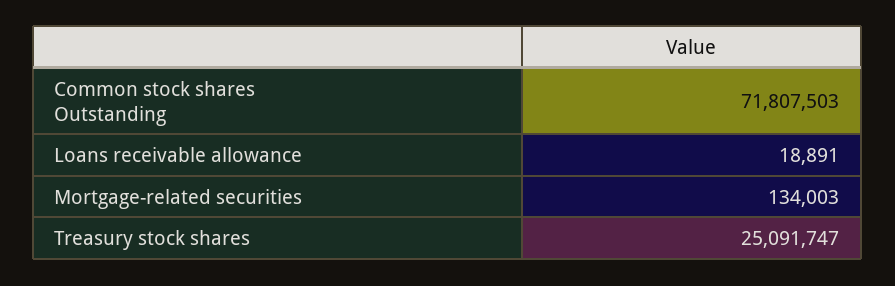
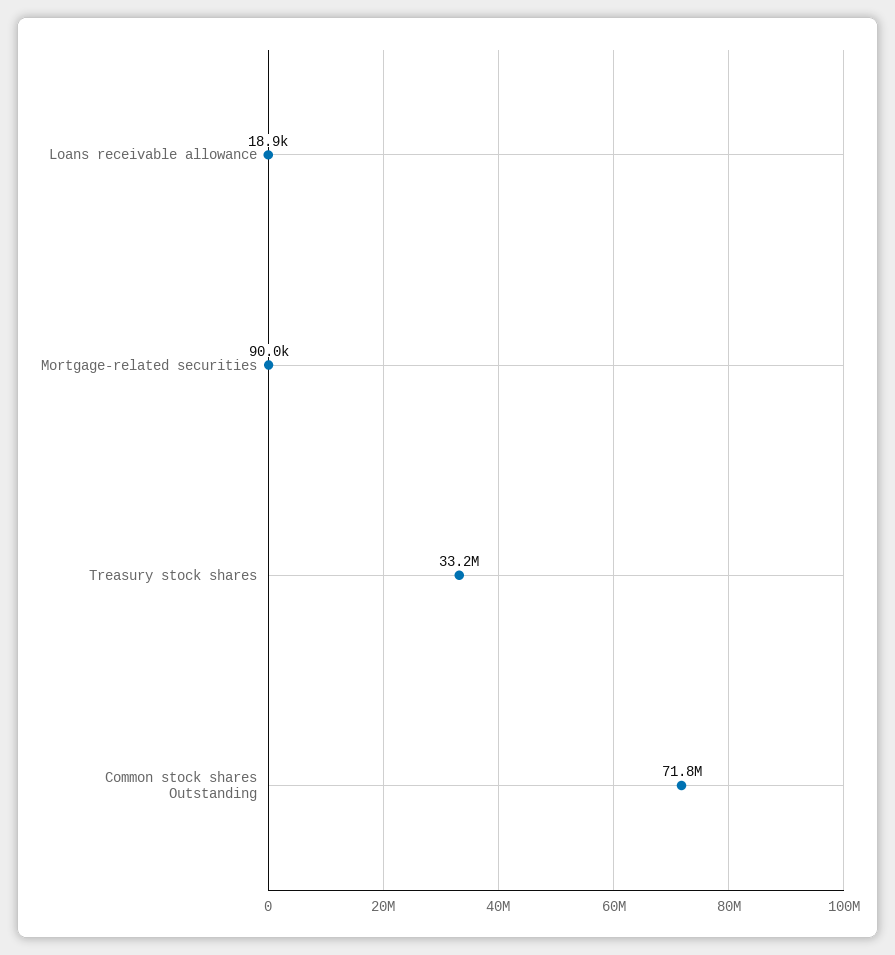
Mortgage-related securities: 134003 -> 90000
Treasury stock shares: 25091747 -> 33200000

